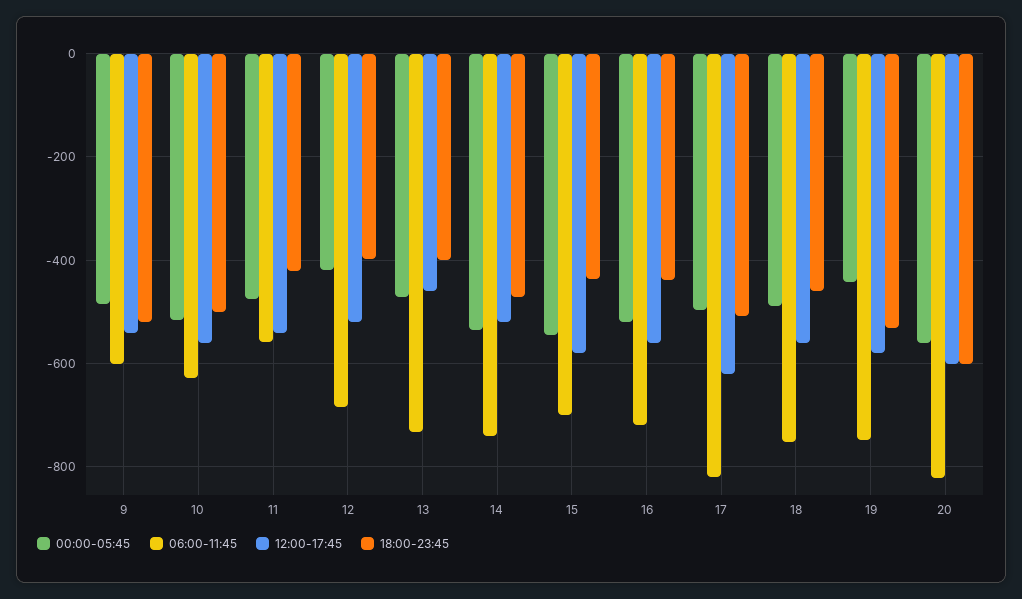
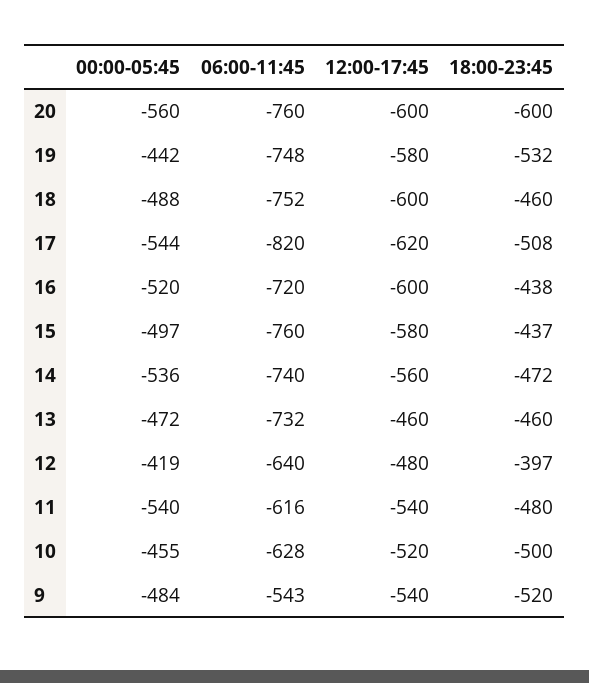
06:00-11:45, 9: -600 -> -543
00:00-05:45, 10: -520 -> -455
12:00-17:45, 10: -560 -> -520
00:00-05:45, 11: -480 -> -540
06:00-11:45, 11: -560 -> -616
18:00-23:45, 11: -420 -> -480
06:00-11:45, 12: -680 -> -640
12:00-17:45, 12: -520 -> -480
18:00-23:45, 13: -400 -> -460
12:00-17:45, 14: -520 -> -560
00:00-05:45, 15: -540 -> -497
06:00-11:45, 15: -700 -> -760
12:00-17:45, 16: -560 -> -600
00:00-05:45, 17: -500 -> -544
12:00-17:45, 18: -560 -> -600
06:00-11:45, 20: -820 -> -760

